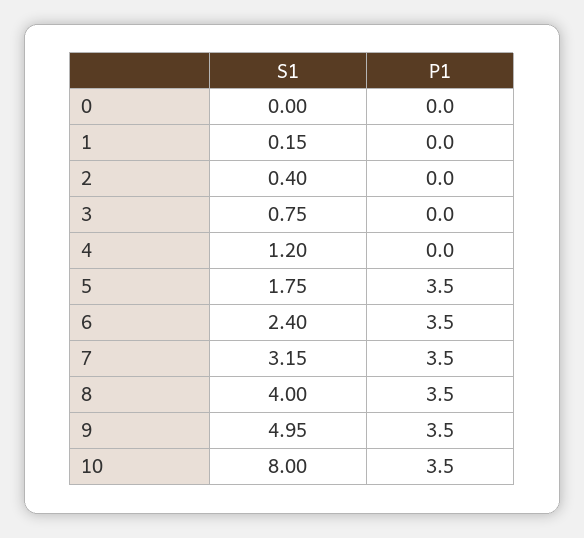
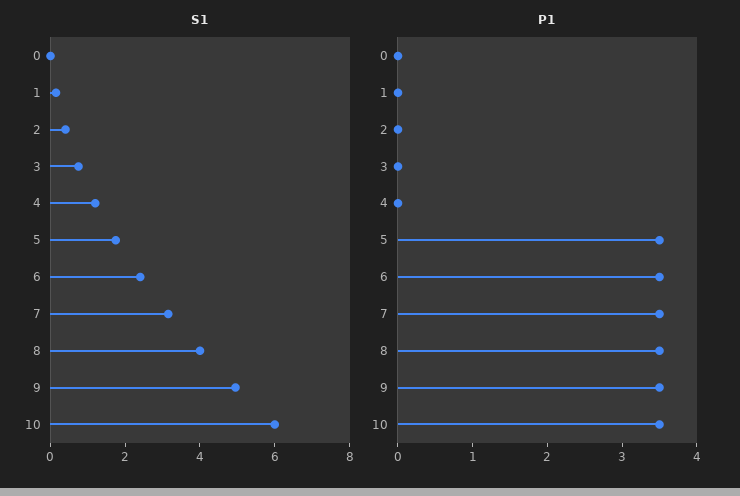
S1, 10: 8 -> 6

